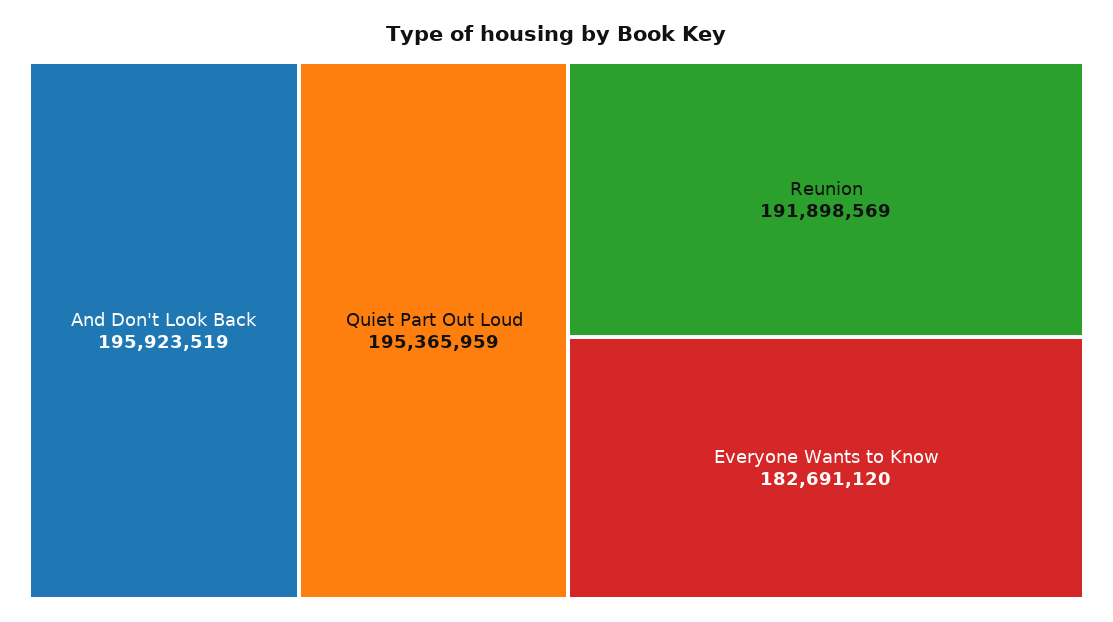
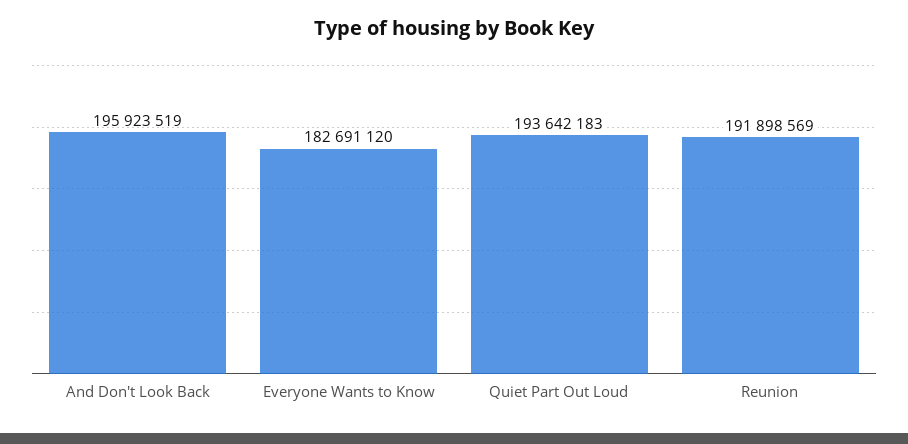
Quiet Part Out Loud: 195365959 -> 193642183

